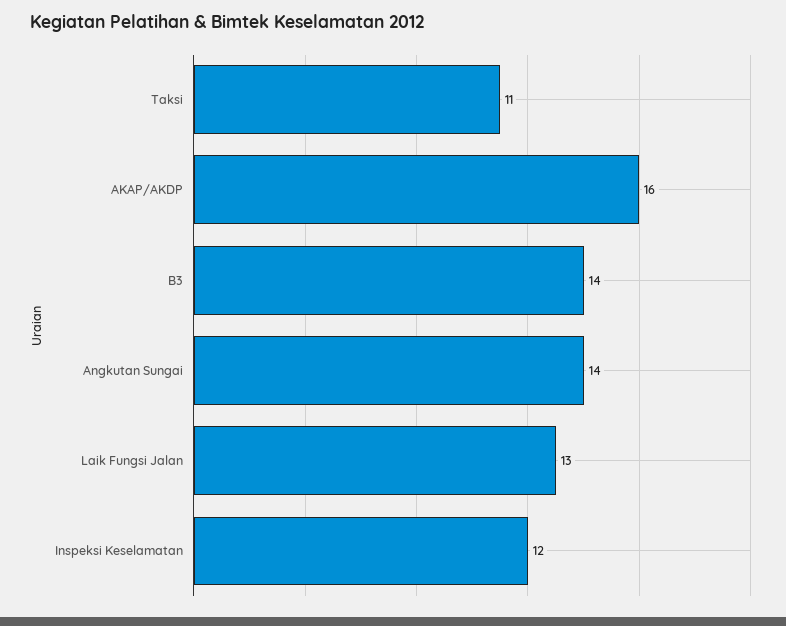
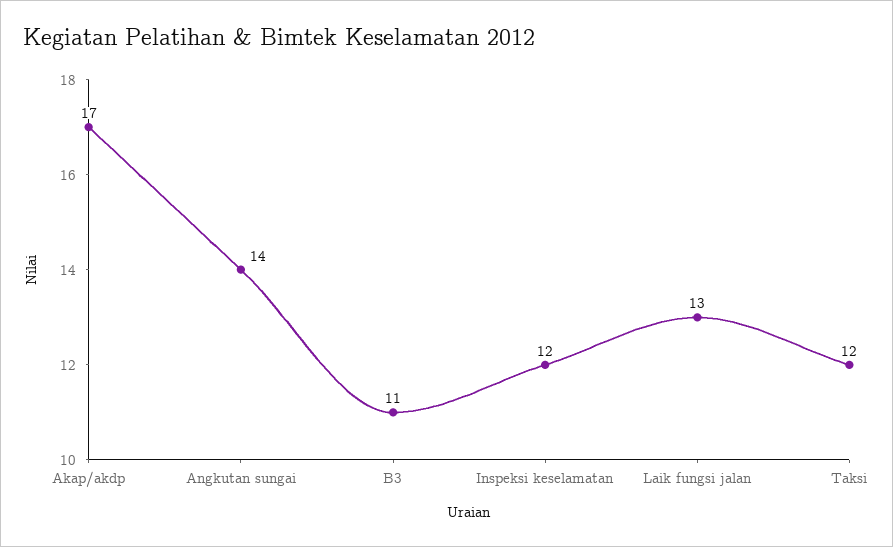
Taksi: 11 -> 12
AKAP/AKDP: 16 -> 17
B3: 14 -> 11

